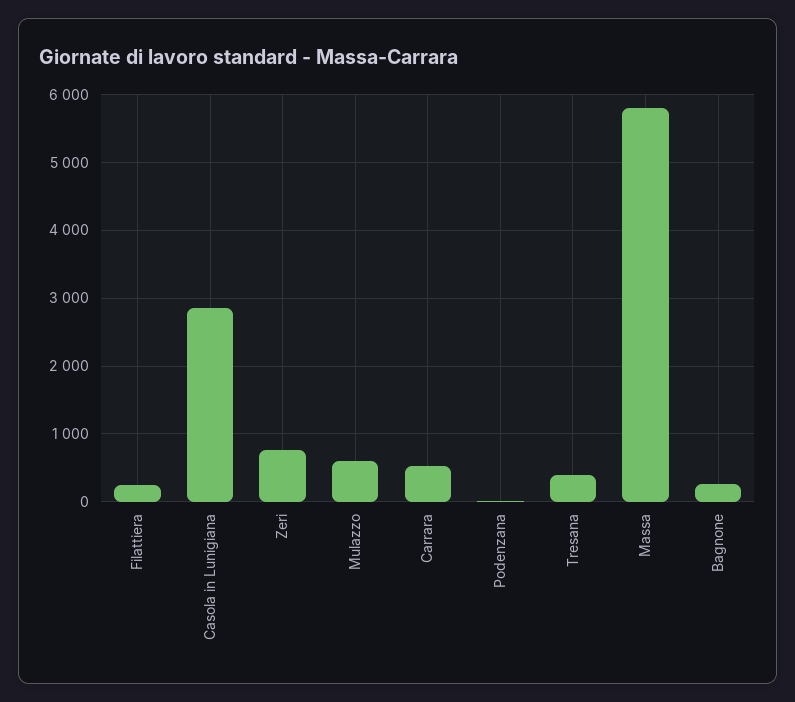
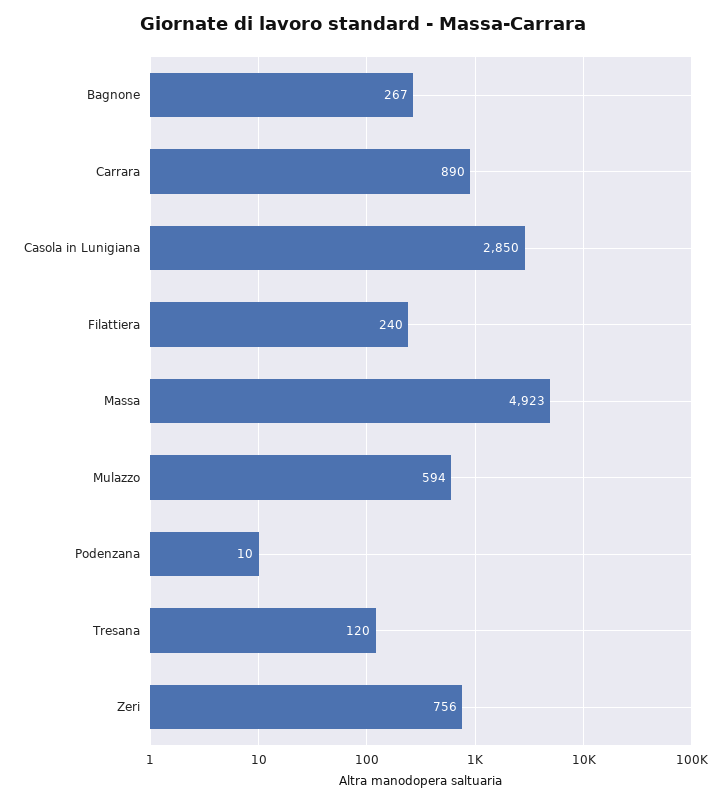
Carrara: 500 -> 890
Tresana: 400 -> 120
Massa: 5800 -> 4923

